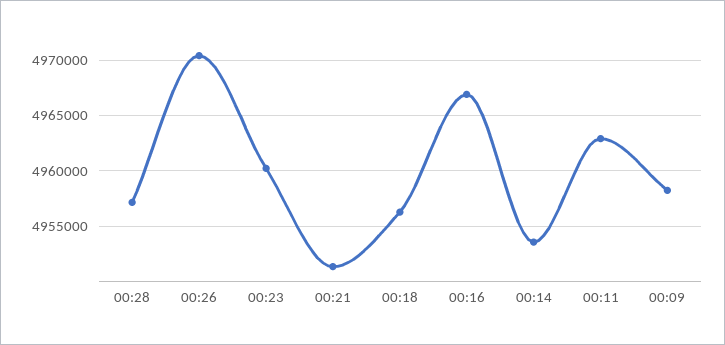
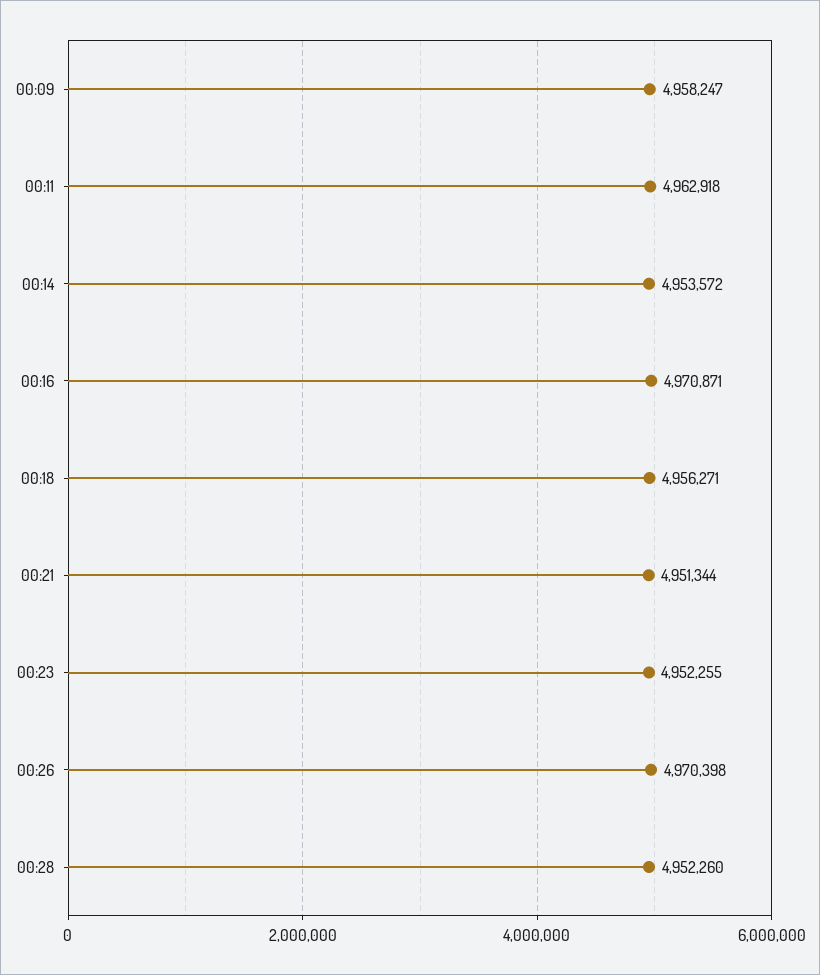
00:28: 4957000 -> 4952260
00:23: 4960000 -> 4952255
00:16: 4967000 -> 4970871

